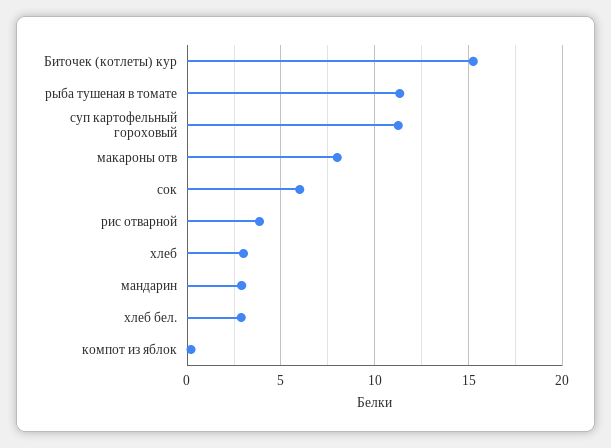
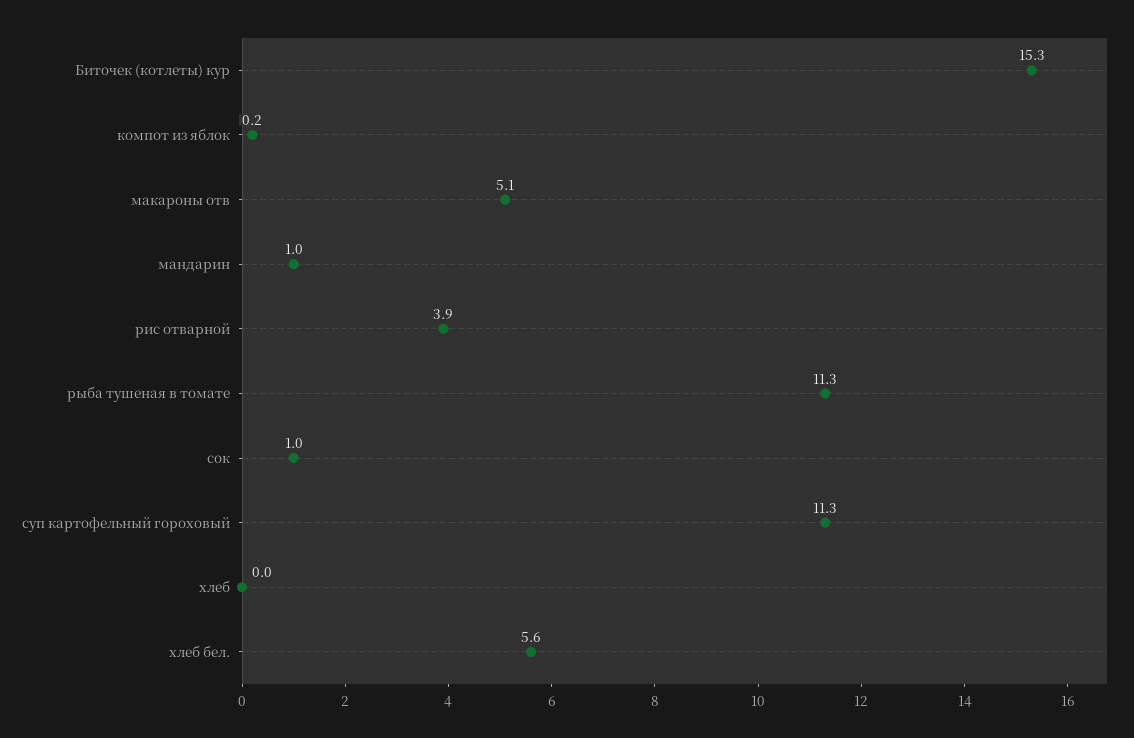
макароны отв: 8 -> 5.1
сок: 6 -> 1
хлеб: 3 -> 0
мандарин: 3 -> 1
хлеб бел.: 3 -> 5.6

